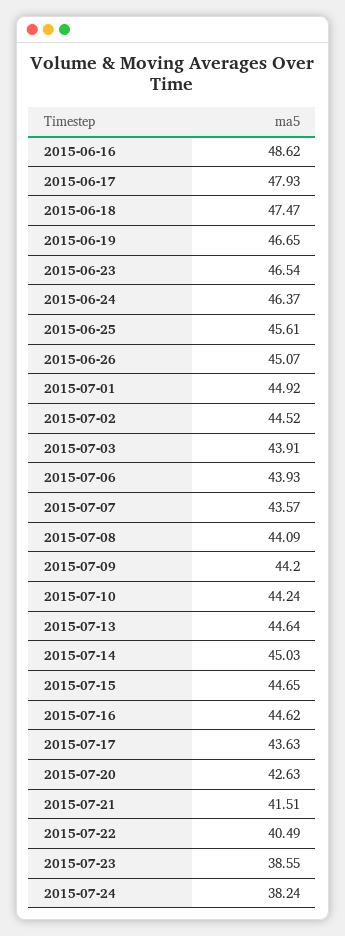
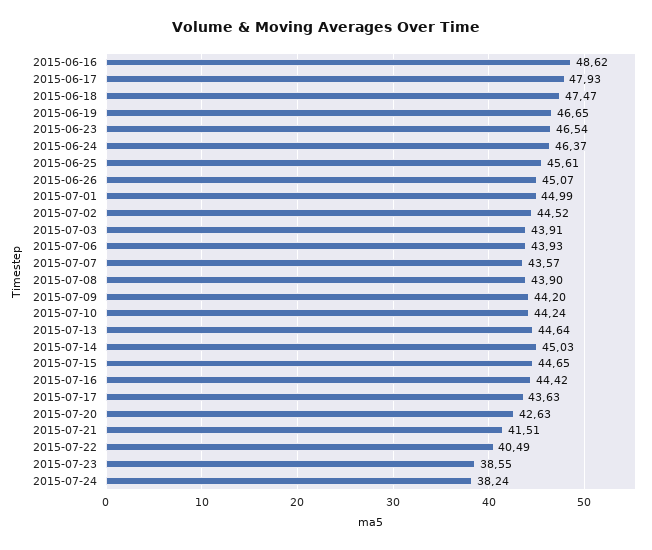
2015-07-01: 44.92 -> 44.99
2015-07-08: 44.09 -> 43.9
2015-07-16: 44.62 -> 44.42

